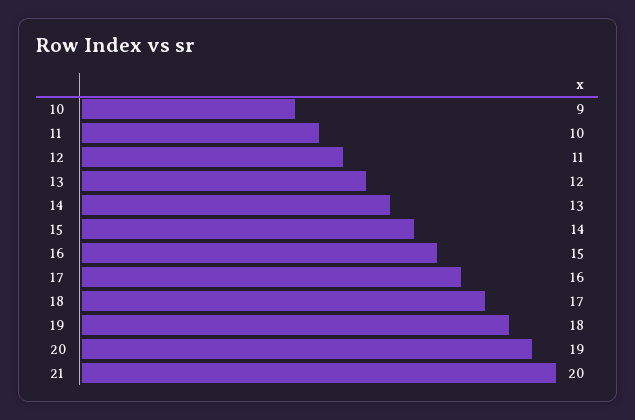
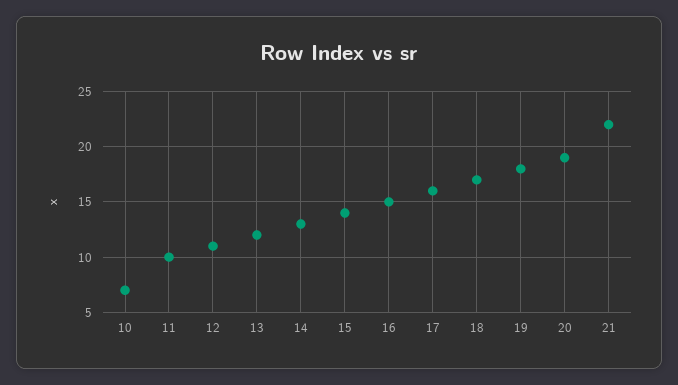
10: 9 -> 7
21: 20 -> 22

